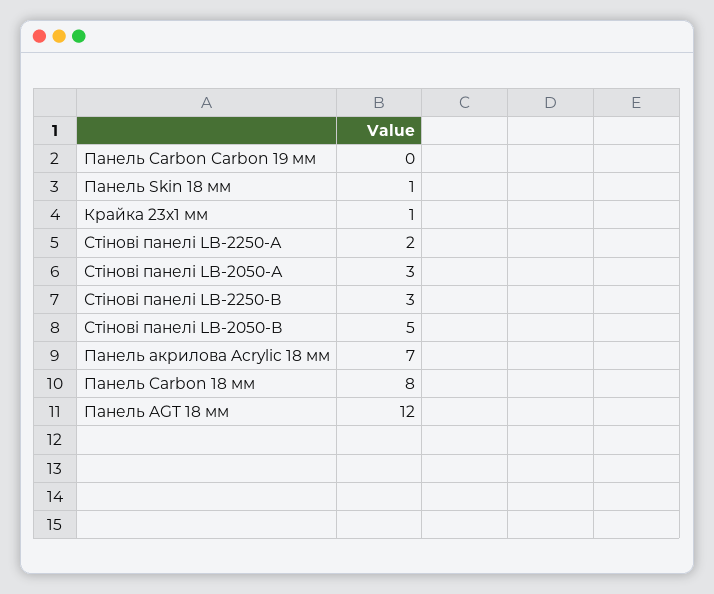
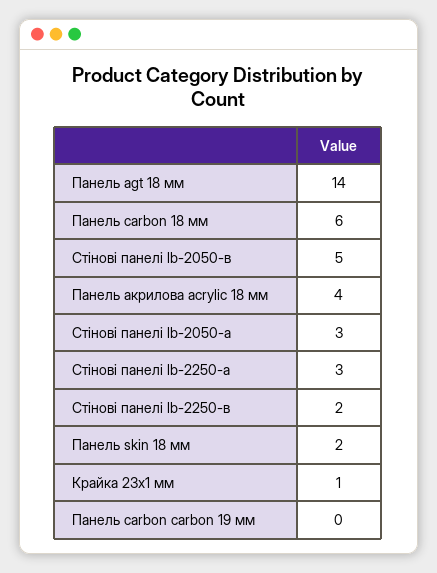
Панель Skin 18 мм: 1 -> 2
Стінові панелі LB-2250-А: 2 -> 3
Стінові панелі LB-2250-В: 3 -> 2
Панель акрилова Acrylic 18 мм: 7 -> 4
Панель Carbon 18 мм: 8 -> 6
Панель AGT 18 мм: 12 -> 14

